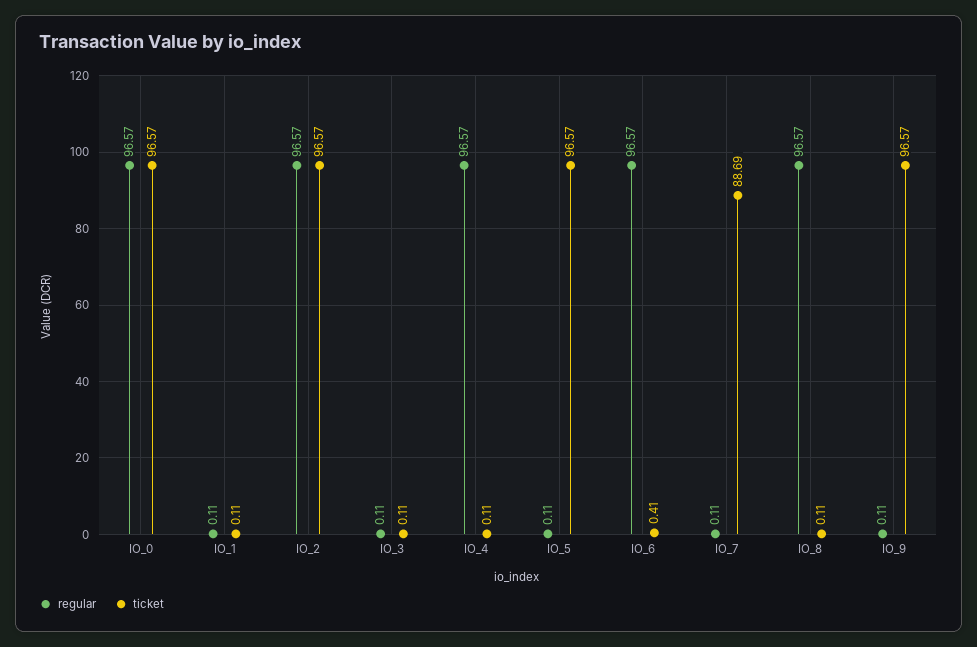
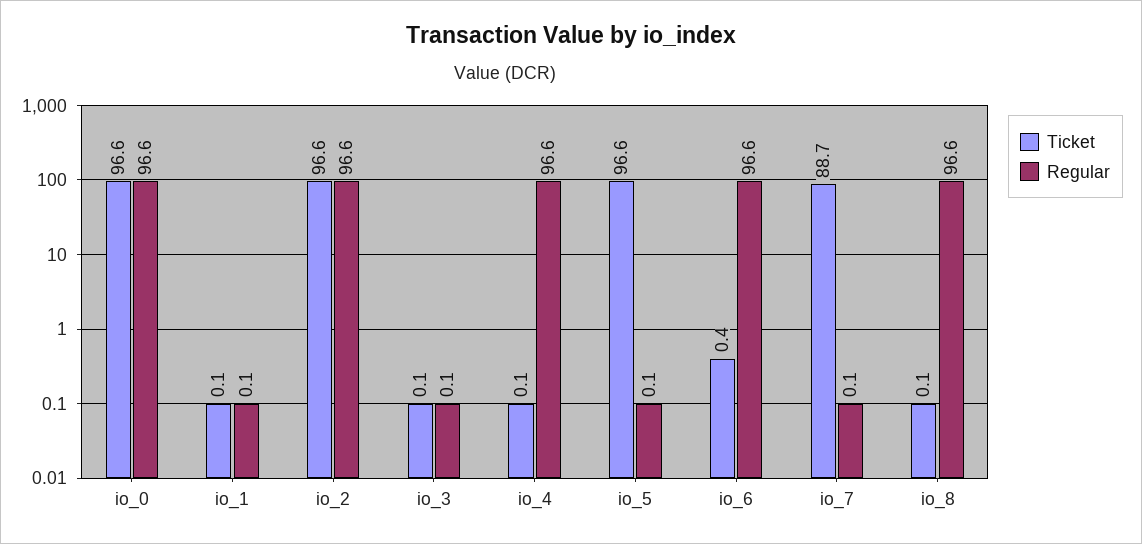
regular, IO_9: 0.11 -> none
ticket, IO_9: 96.57 -> none

